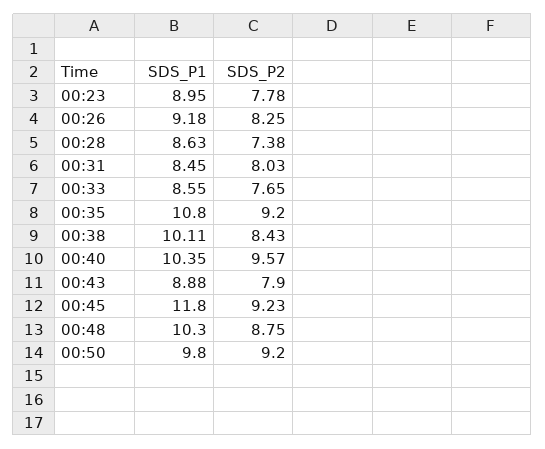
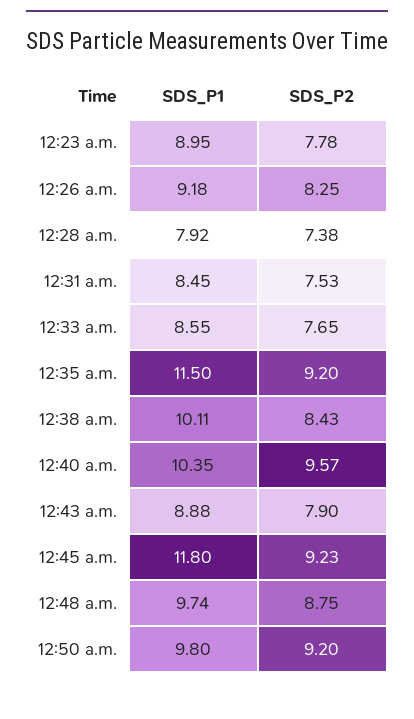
SDS_P1, 00:28: 8.63 -> 7.92
SDS_P2, 00:31: 8.03 -> 7.53
SDS_P1, 00:35: 10.8 -> 11.5
SDS_P1, 00:48: 10.3 -> 9.74

